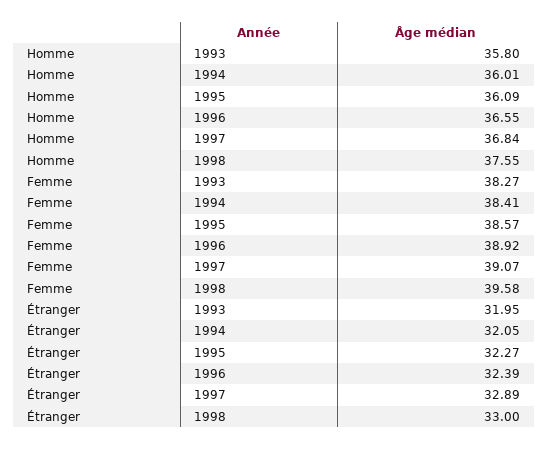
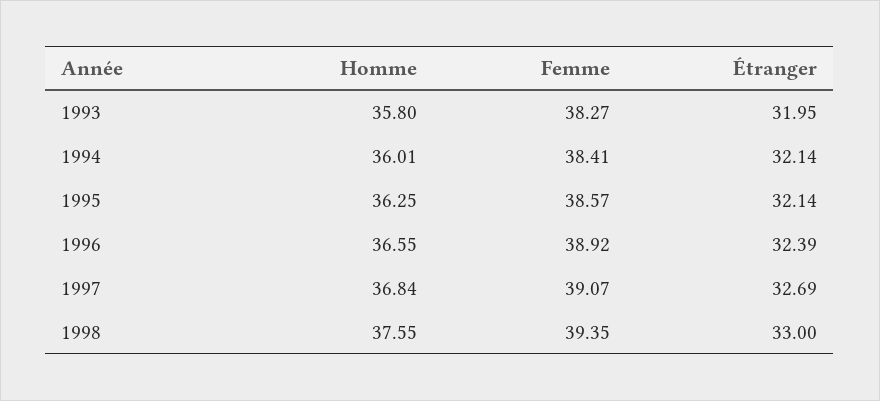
Homme, 1995: 36.09 -> 36.25
Femme, 1998: 39.58 -> 39.35
Étranger, 1994: 32.05 -> 32.14
Étranger, 1995: 32.27 -> 32.14
Étranger, 1997: 32.89 -> 32.69

